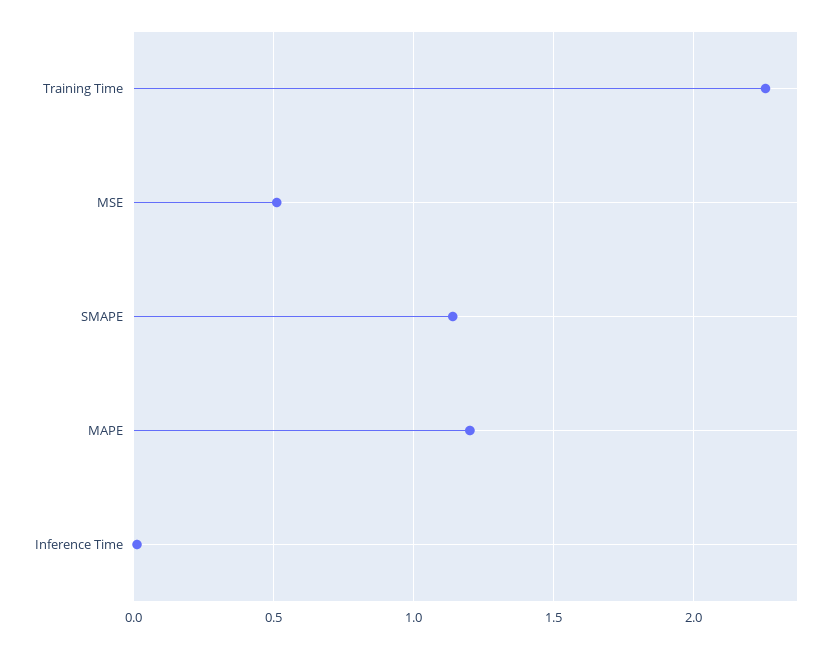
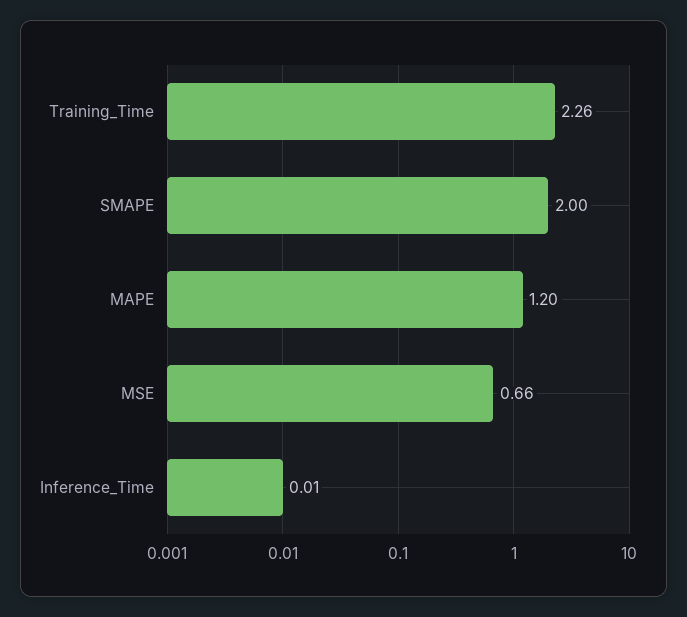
MSE: 0.5 -> 0.66
SMAPE: 1.15 -> 2

